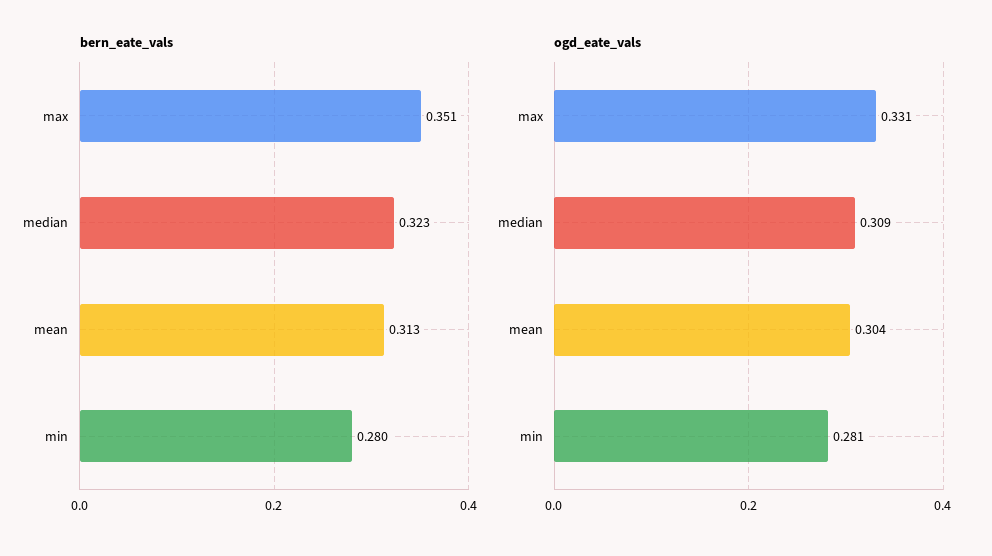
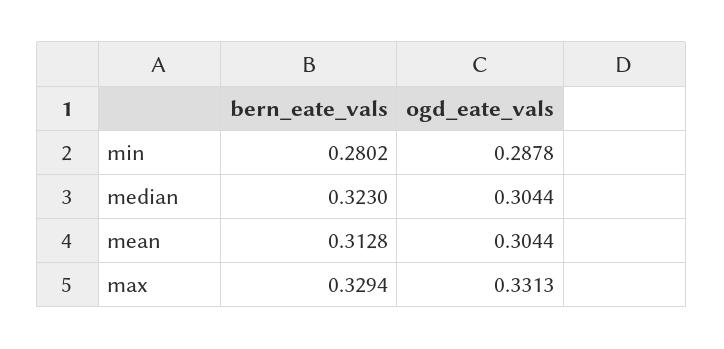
bern_eate_vals, max: 0.351 -> 0.3294
ogd_eate_vals, median: 0.309 -> 0.3044
ogd_eate_vals, min: 0.281 -> 0.2878

